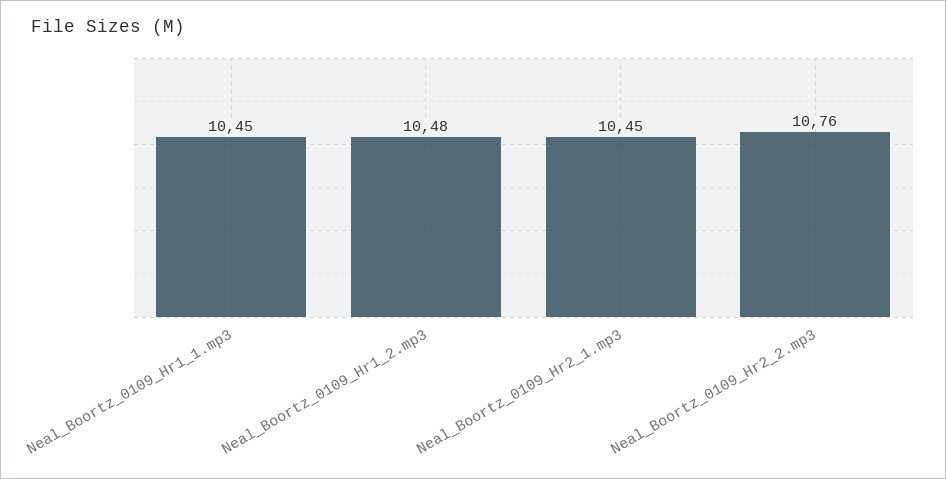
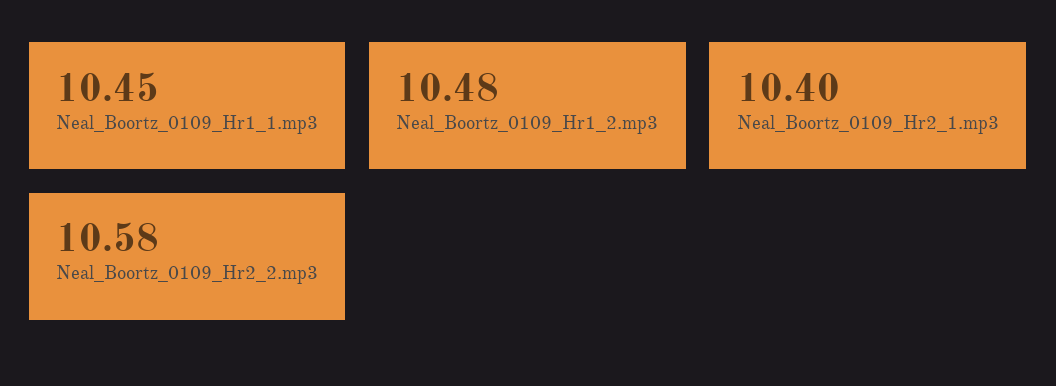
Neal_Boortz_0109_Hr2_1.mp3: 10.45 -> 10.4
Neal_Boortz_0109_Hr2_2.mp3: 10.76 -> 10.58

